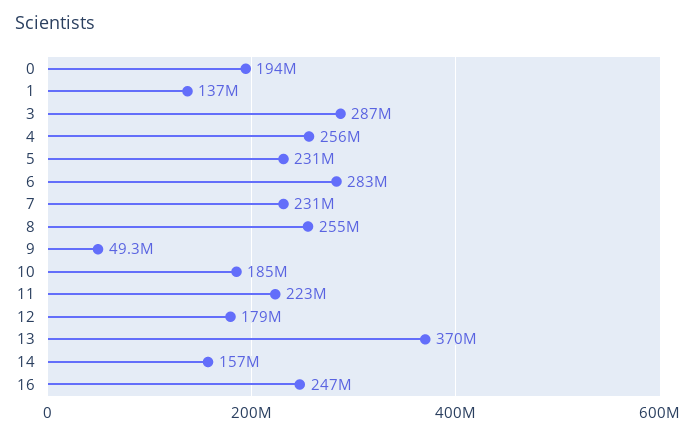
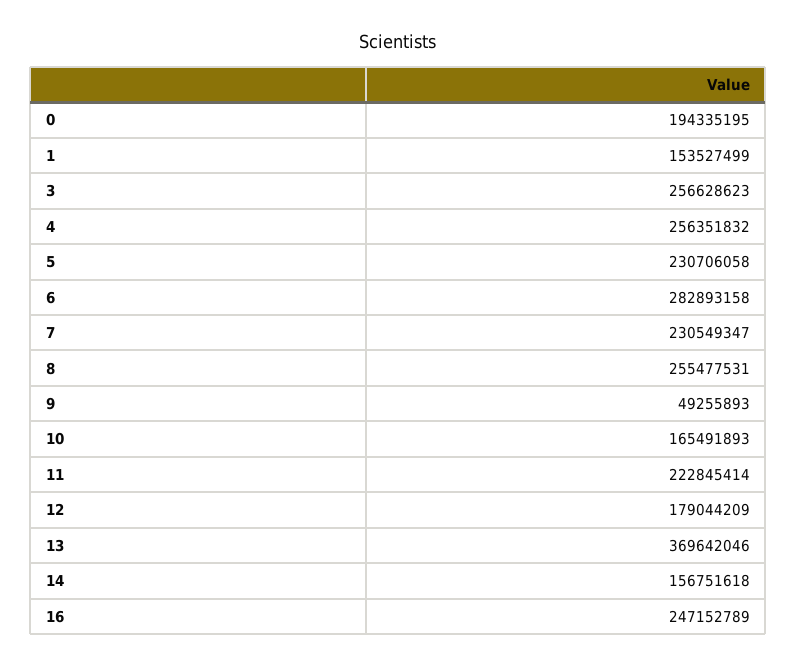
1: 137000000 -> 153527499
3: 287000000 -> 256628623
10: 185000000 -> 165491893

